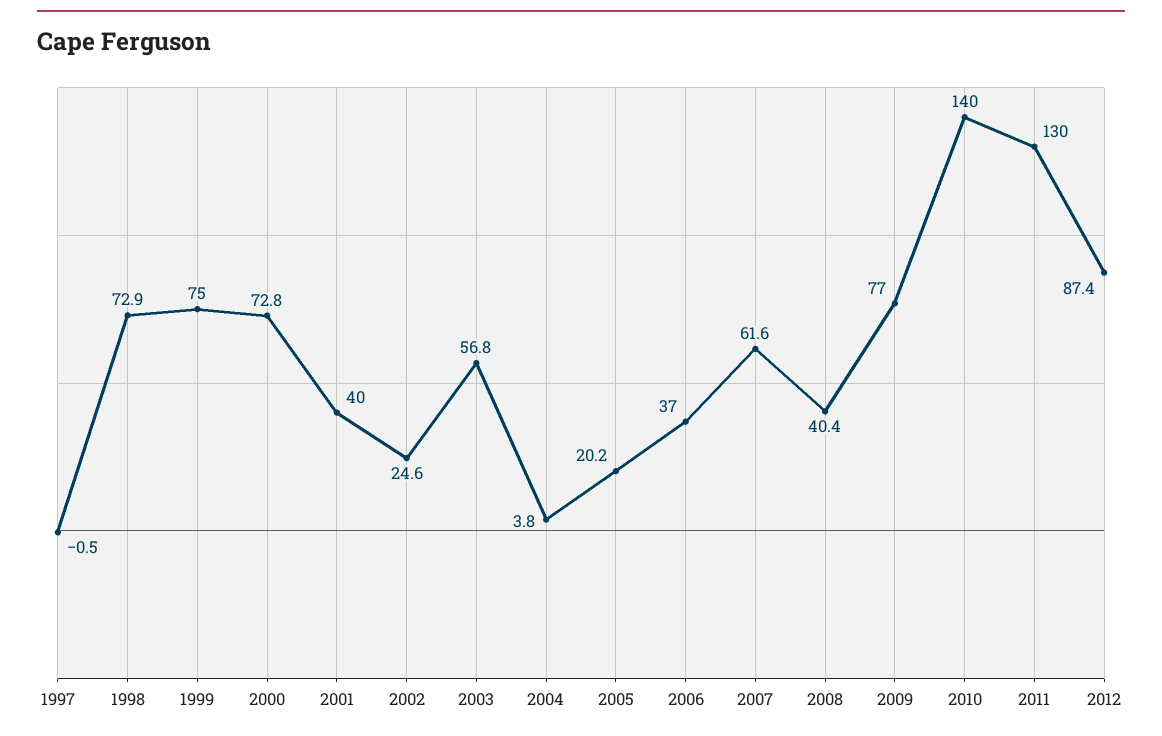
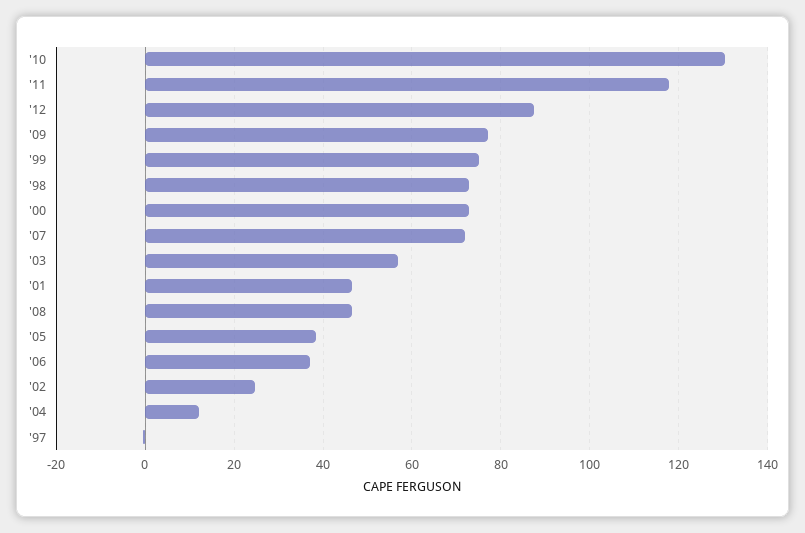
2001: 40 -> 46
2004: 3.8 -> 12
2005: 20.2 -> 38
2007: 61.6 -> 72
2008: 40.4 -> 46
2010: 140 -> 130
2011: 130 -> 118

